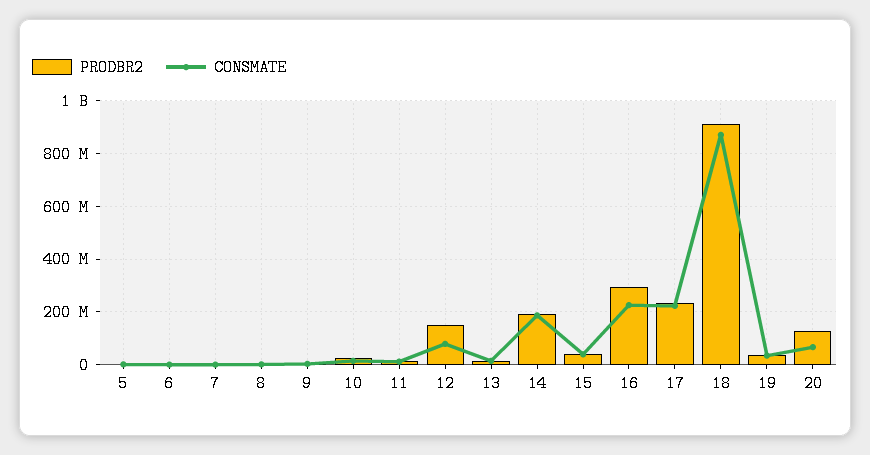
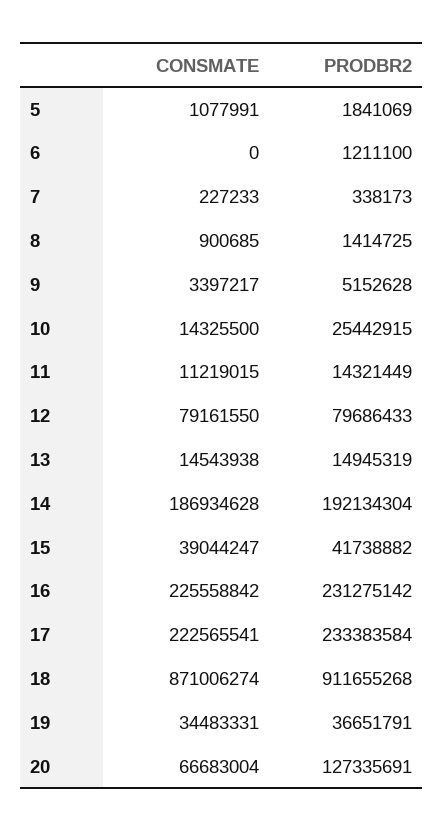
PRODBR2, 12: 150000000 -> 79686433
PRODBR2, 16: 300000000 -> 231275142

